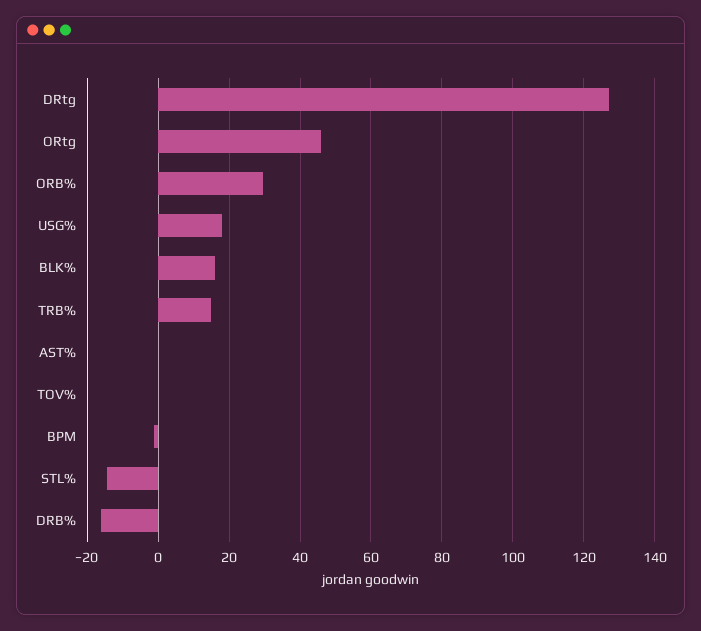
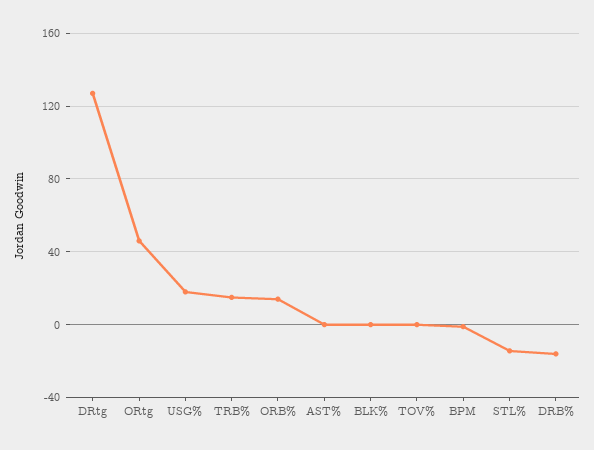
ORB%: 30 -> 15
BLK%: 16 -> 0

